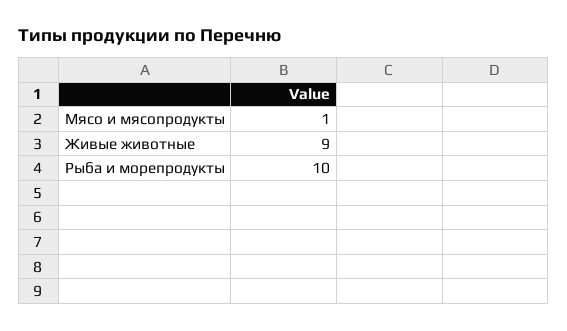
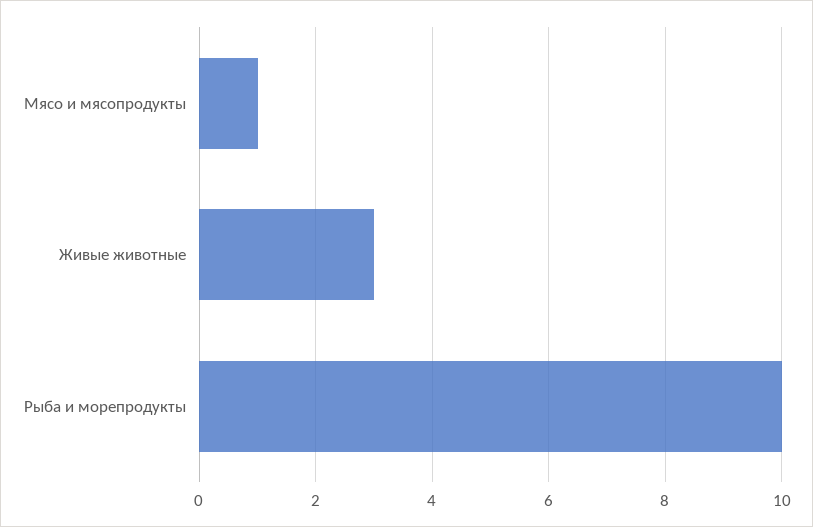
Живые животные: 9 -> 3

